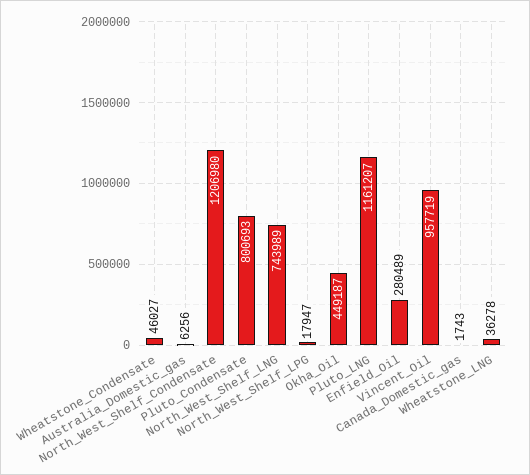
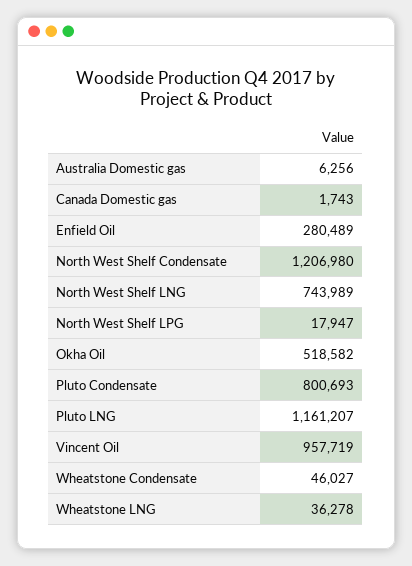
Okha_Oil: 449187 -> 518582

